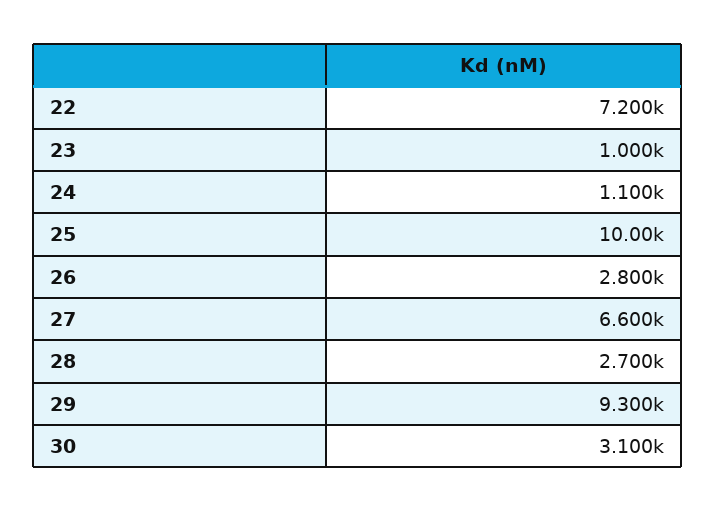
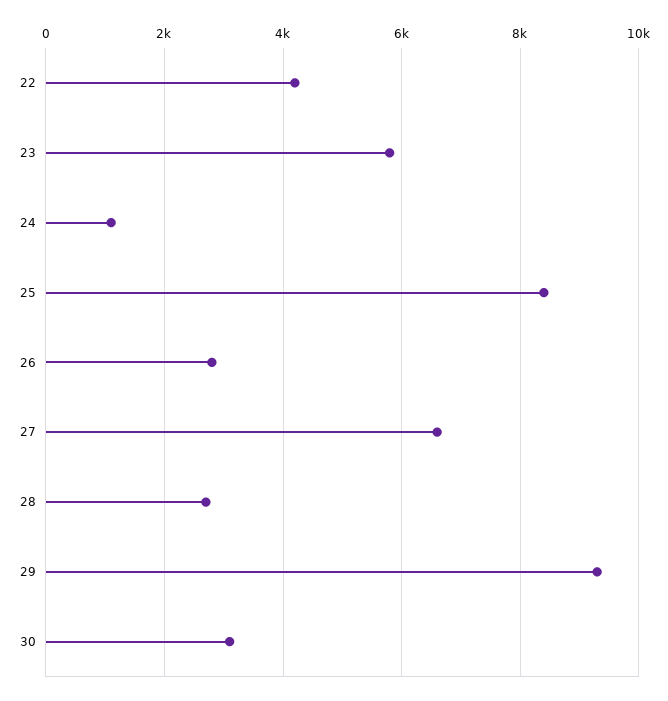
22: 7200 -> 4200
23: 1000 -> 5800
25: 10000 -> 8400

